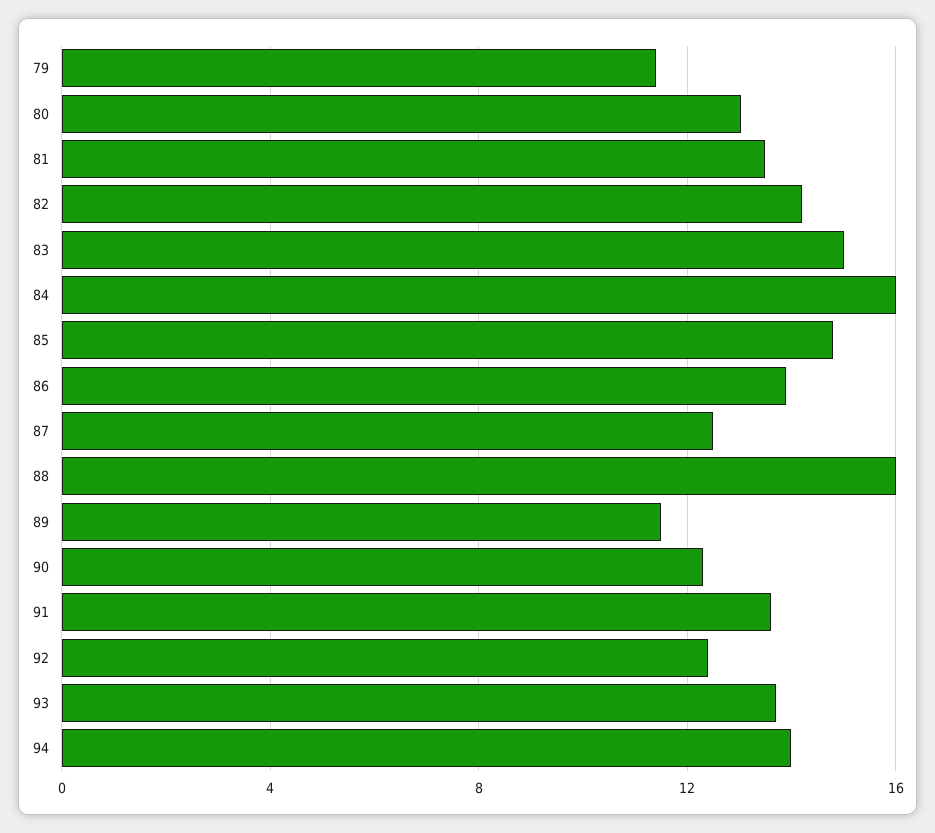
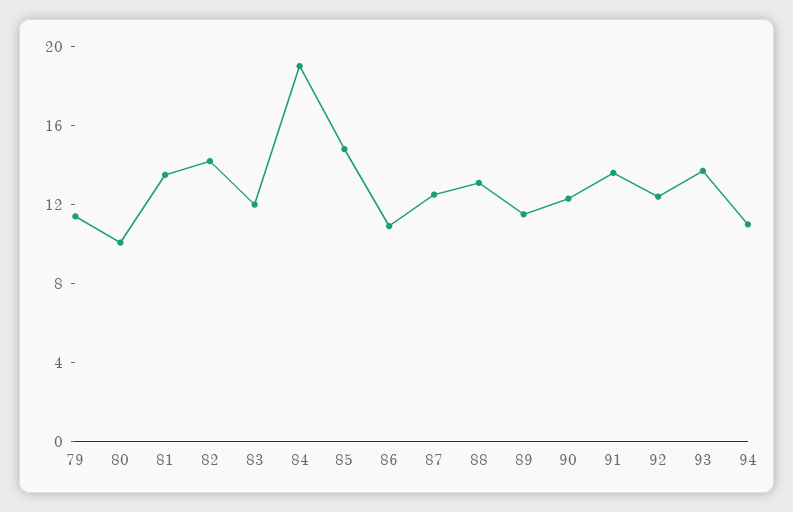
80: 13 -> 10
83: 15 -> 12
84: 16 -> 19
86: 14 -> 11
88: 16 -> 13
94: 14 -> 11

